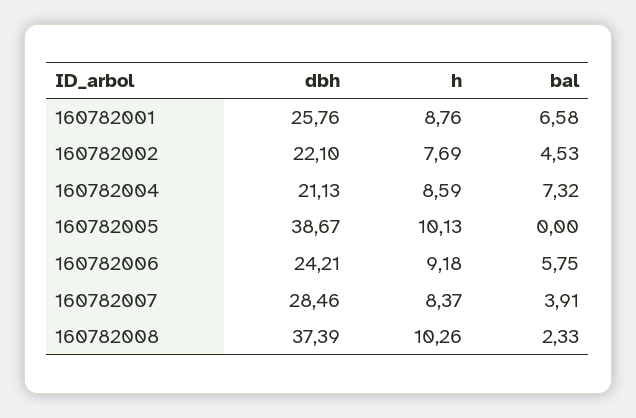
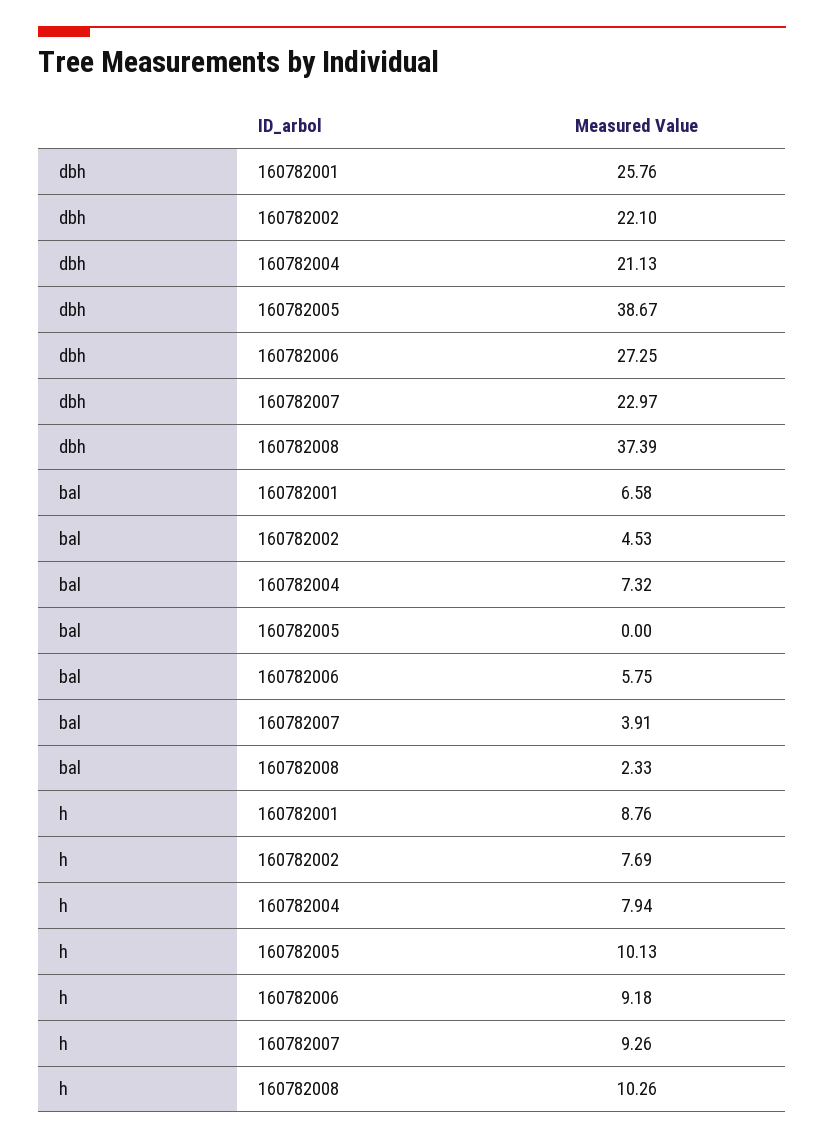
h, 160782004: 8.59 -> 7.94
dbh, 160782006: 24.21 -> 27.25
dbh, 160782007: 28.46 -> 22.97
h, 160782007: 8.37 -> 9.26

